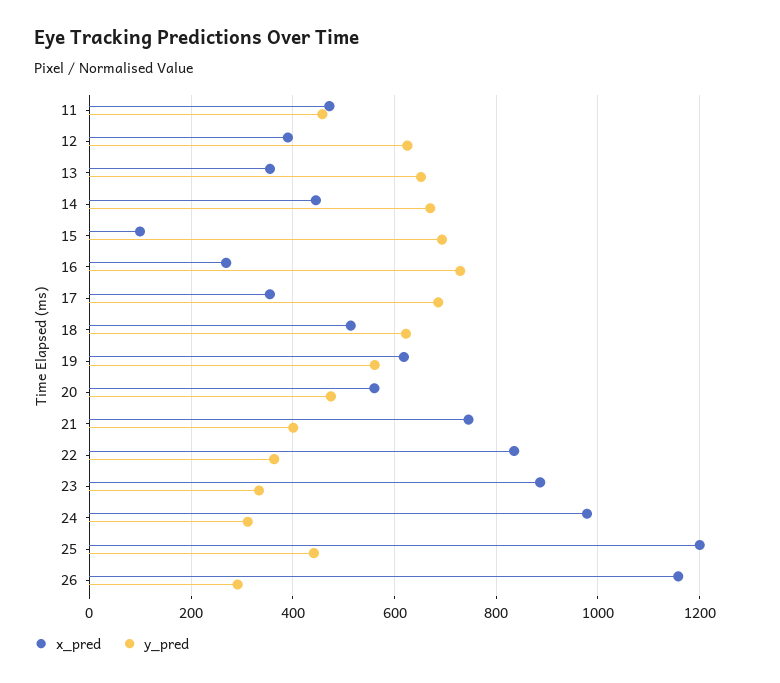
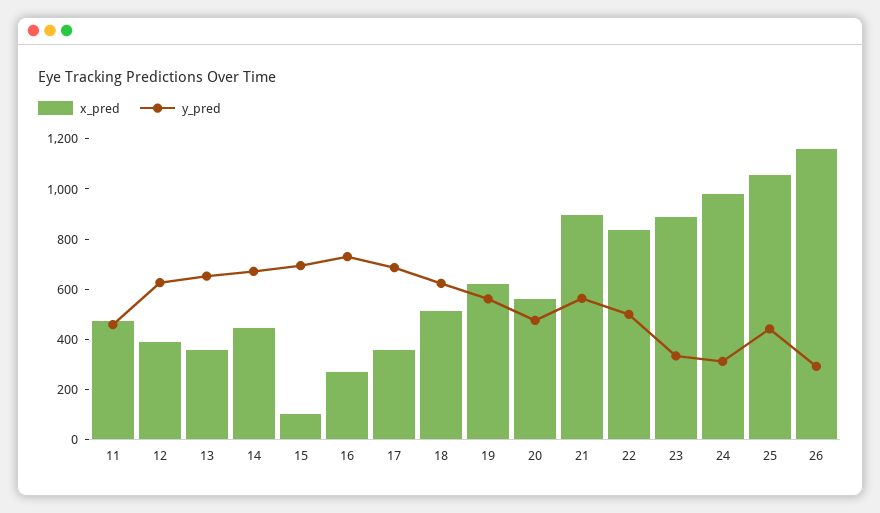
x_pred, 21: 740 -> 900
y_pred, 21: 400 -> 550
y_pred, 22: 360 -> 500
x_pred, 25: 1200 -> 1050

